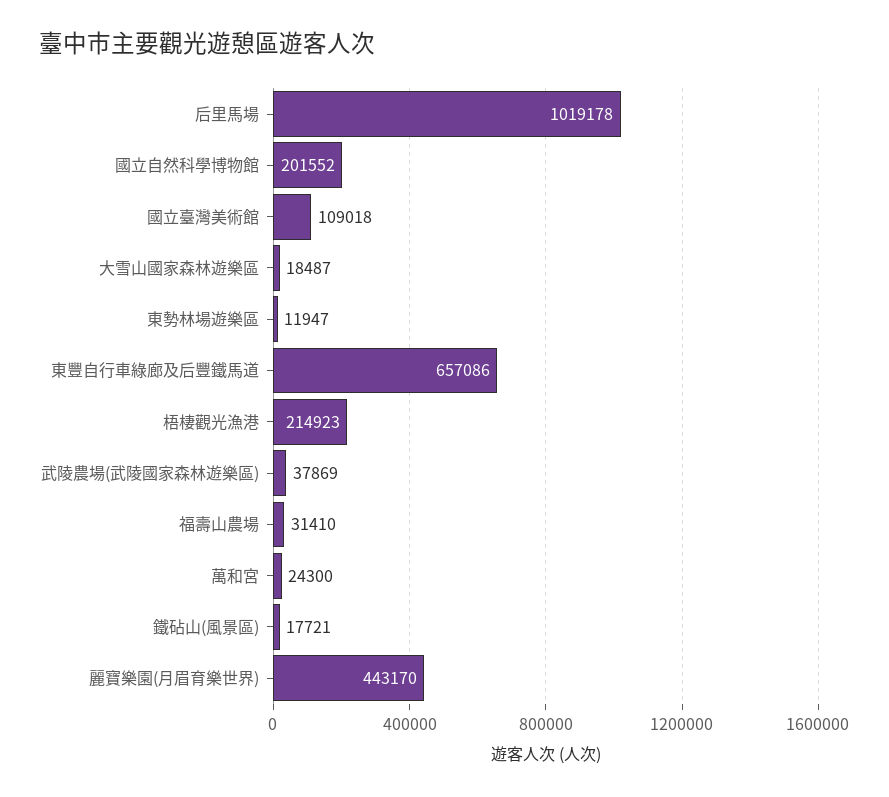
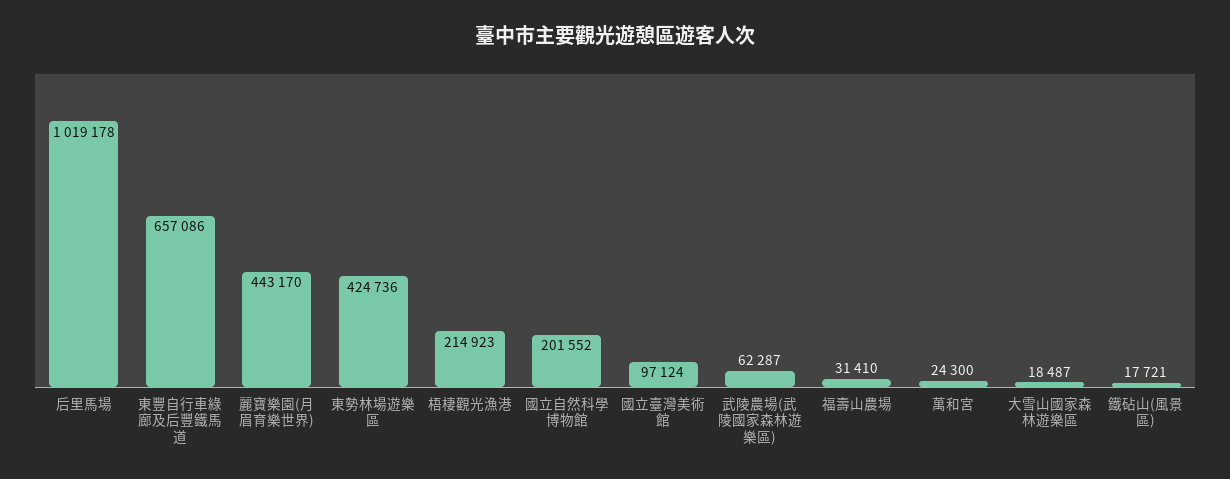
國立臺灣美術館: 109018 -> 97124
東勢林場遊樂區: 11947 -> 424736
武陵農場(武陵國家森林遊樂區): 37869 -> 62287

